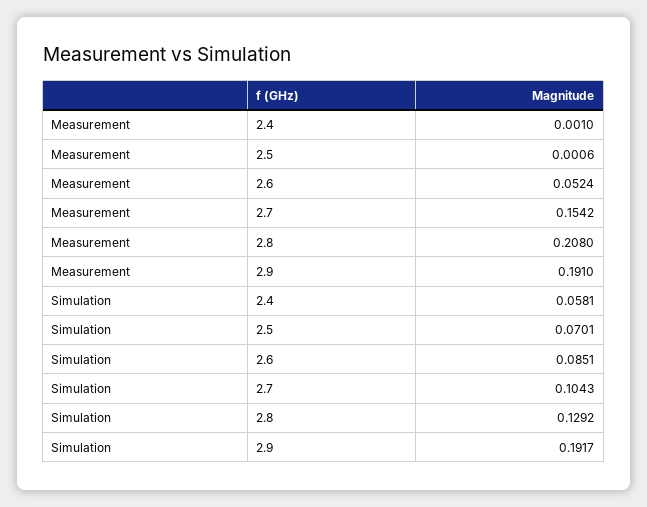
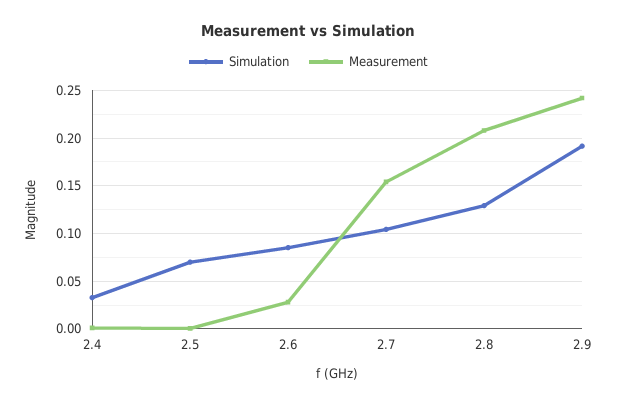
Measurement, 2.6: 0.0524 -> 0.03
Measurement, 2.9: 0.191 -> 0.24
Simulation, 2.4: 0.0581 -> 0.03

